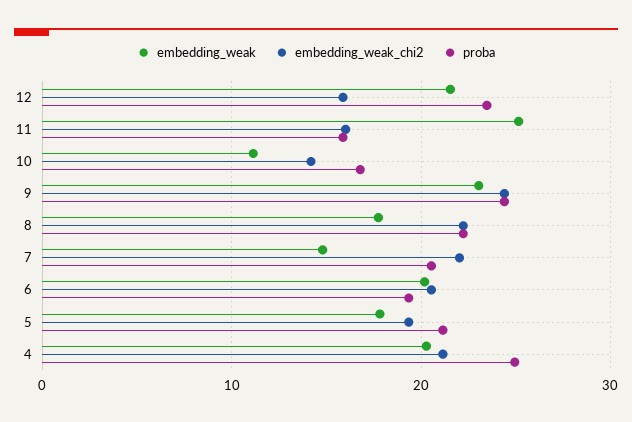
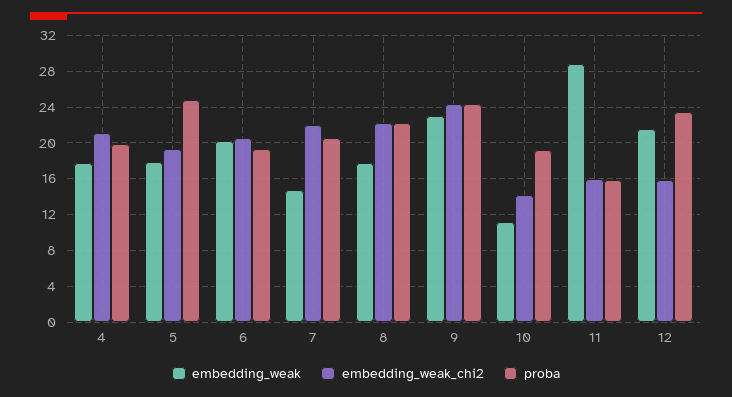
embedding_weak, 11: 25 -> 29
proba, 10: 17 -> 19
proba, 5: 21 -> 25
embedding_weak, 4: 20 -> 18
proba, 4: 25 -> 20

